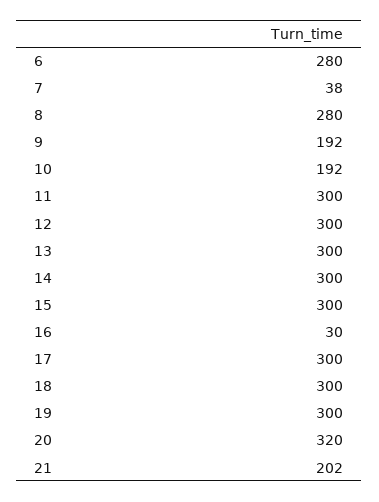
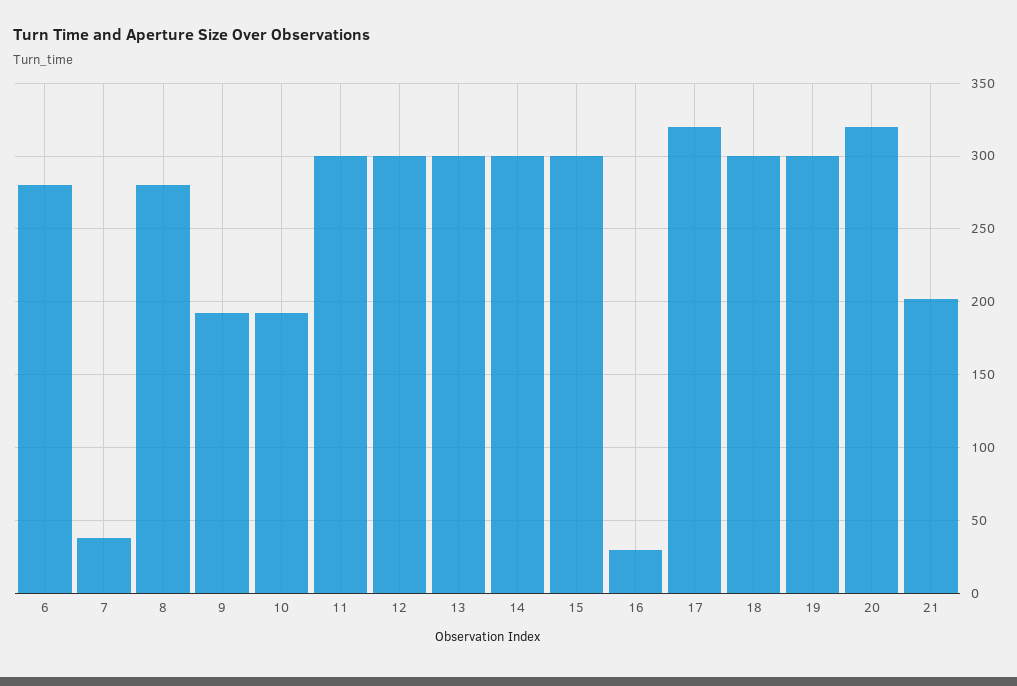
17: 300 -> 320

